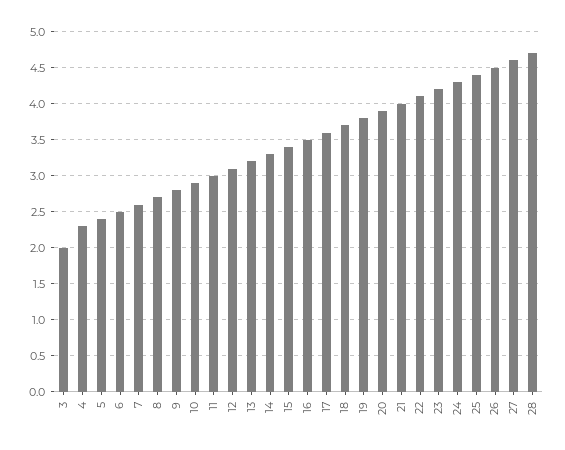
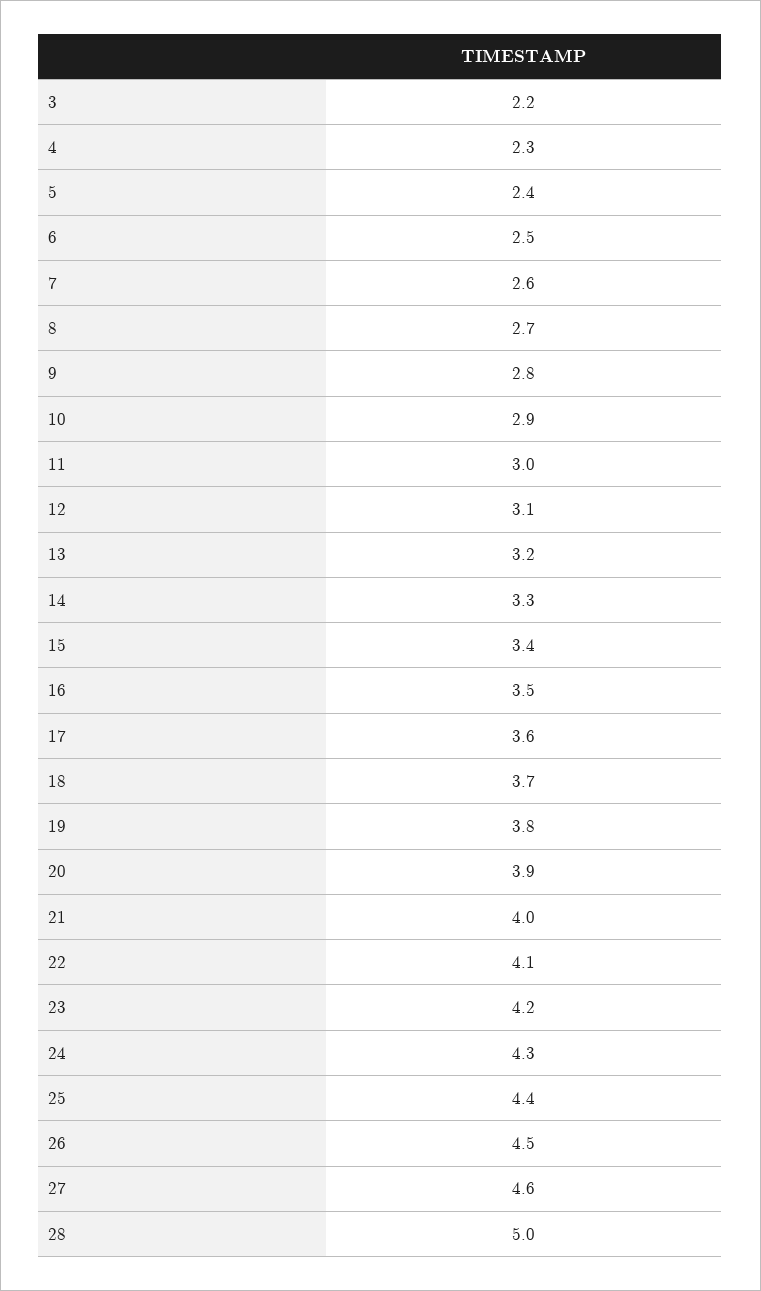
3: 2 -> 2.2
28: 4.7 -> 5

